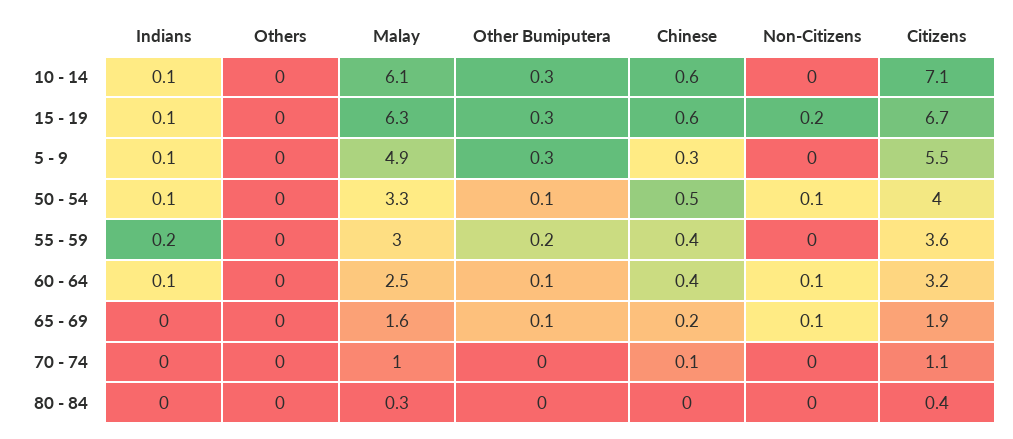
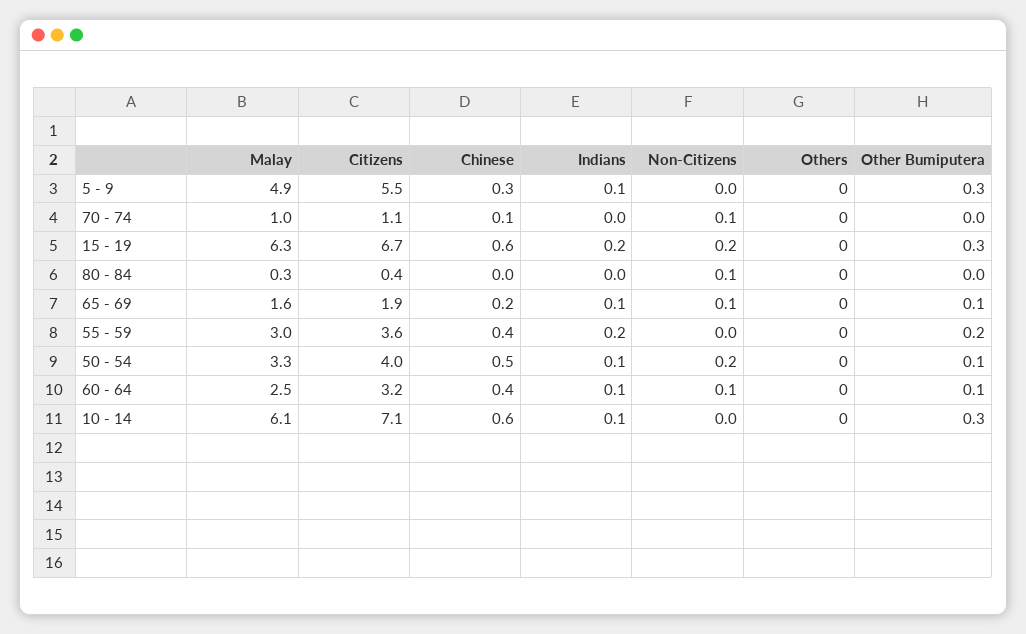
Indians, 15 - 19: 0.1 -> 0.2
Non-Citizens, 50 - 54: 0.1 -> 0.2
Indians, 65 - 69: 0 -> 0.1
Non-Citizens, 70 - 74: 0 -> 0.1
Non-Citizens, 80 - 84: 0 -> 0.1

